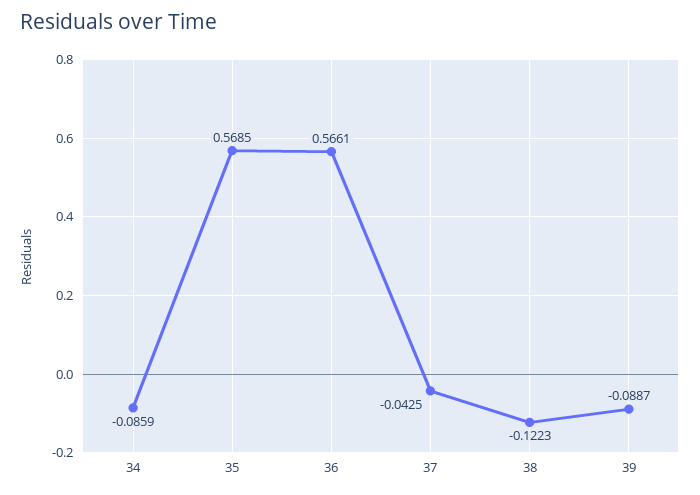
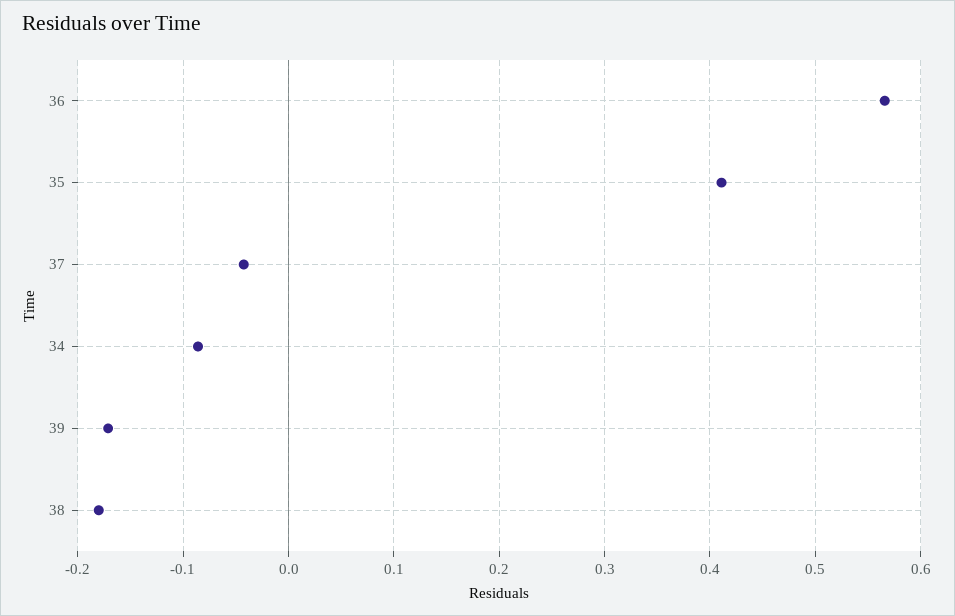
35: 0.5685 -> 0.41
38: -0.1223 -> -0.18
39: -0.0887 -> -0.17

